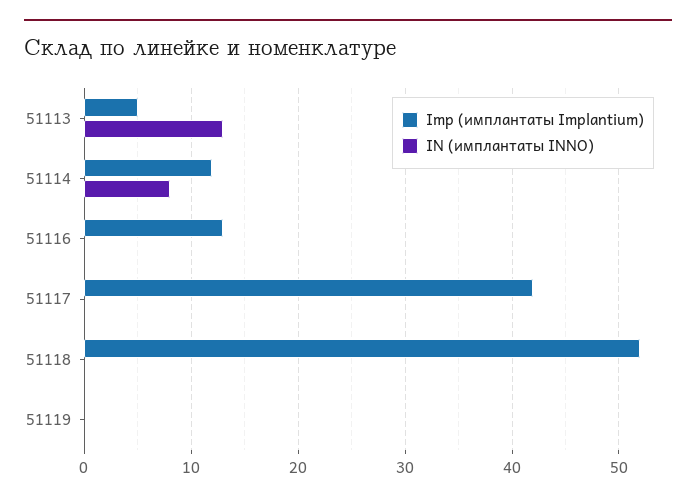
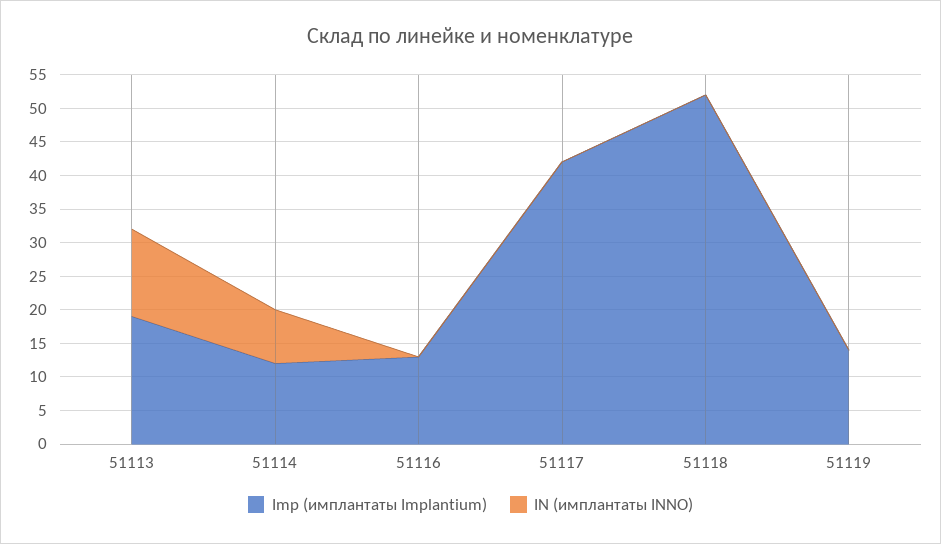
Imp (имплантаты Implantium), 51113: 5 -> 20
Imp (имплантаты Implantium), 51119: 0 -> 15

